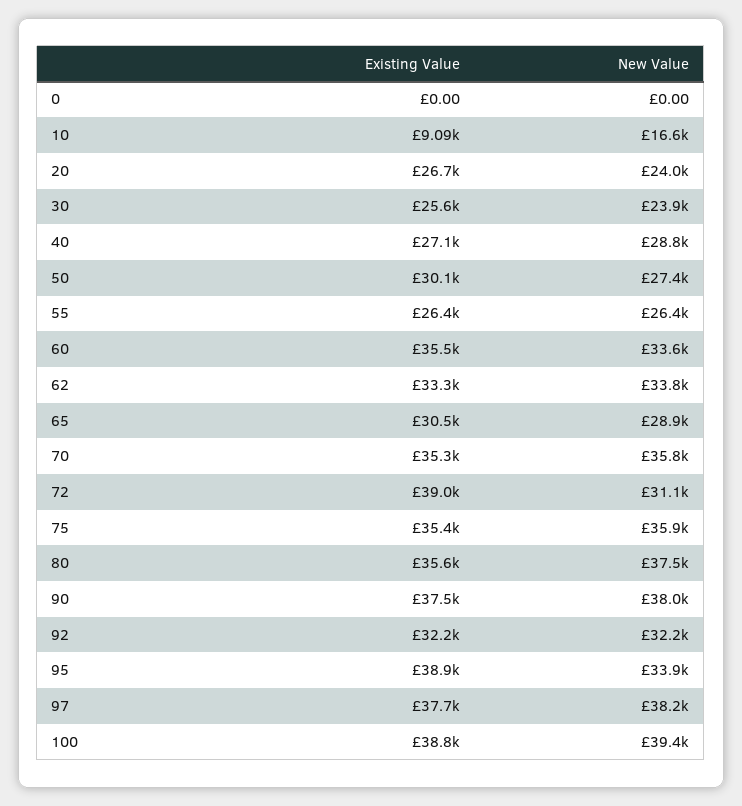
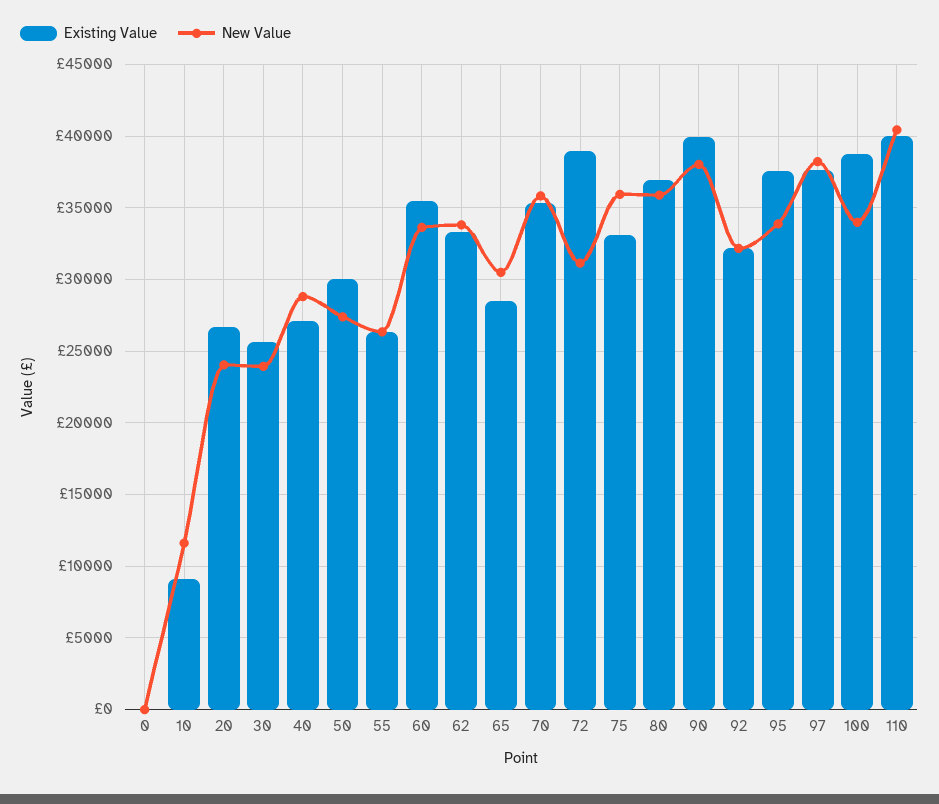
New Value, 10: 16600 -> 11500
Existing Value, 65: 30500 -> 28500
New Value, 65: 28900 -> 30500
Existing Value, 75: 35400 -> 33000
Existing Value, 80: 35600 -> 37000
New Value, 80: 37500 -> 36000
Existing Value, 90: 37500 -> 40000
Existing Value, 95: 38900 -> 37500
New Value, 100: 39400 -> 34000
Existing Value, 110: none -> 40000
New Value, 110: none -> 40500

